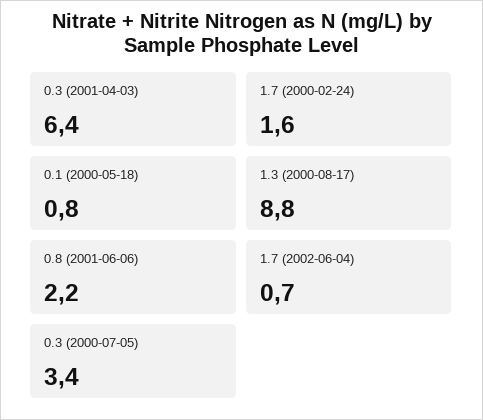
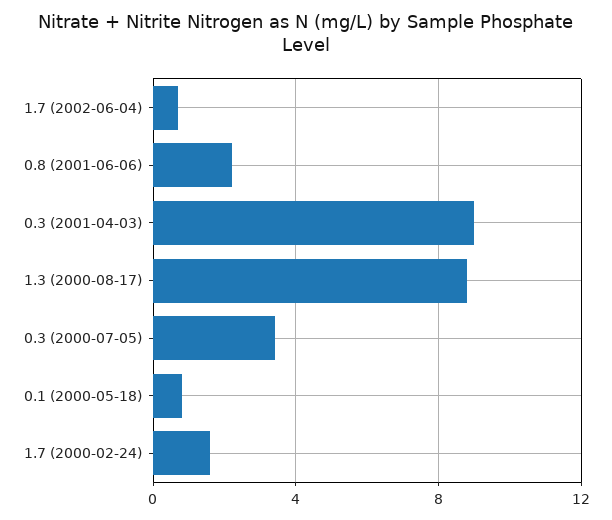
0.3 (2001-04-03): 6.4 -> 9

